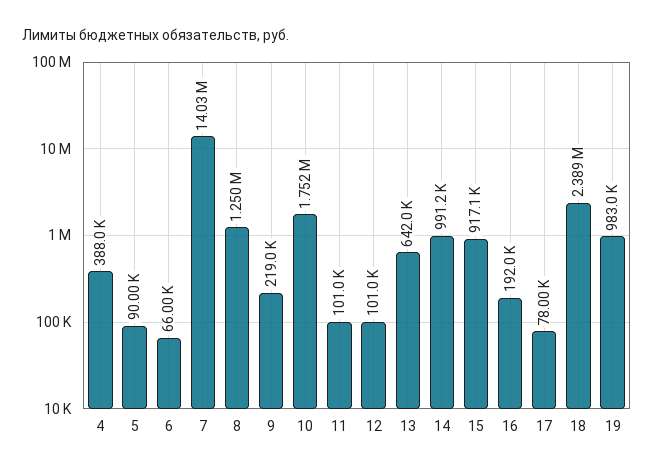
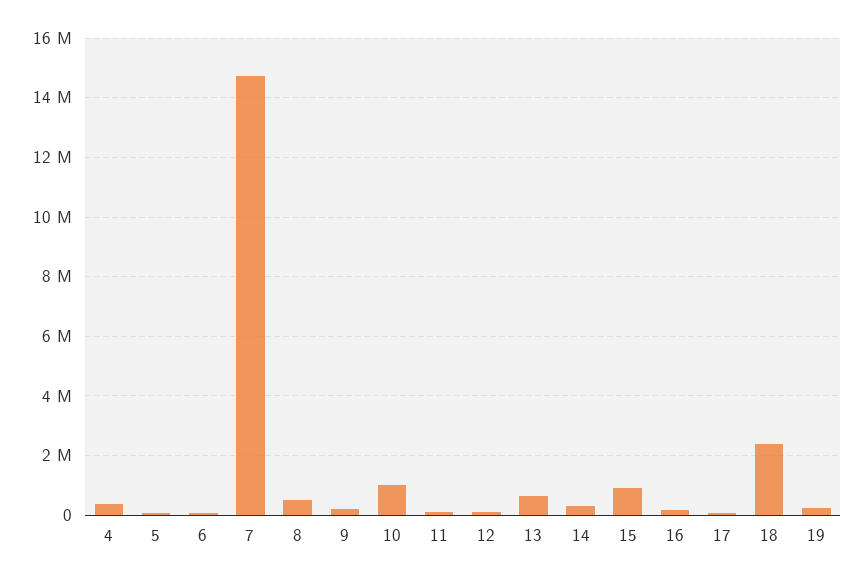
7: 14030000 -> 14750000
8: 1250000 -> 500000
10: 1752000 -> 1000000
14: 991200 -> 250000
19: 983000 -> 250000

